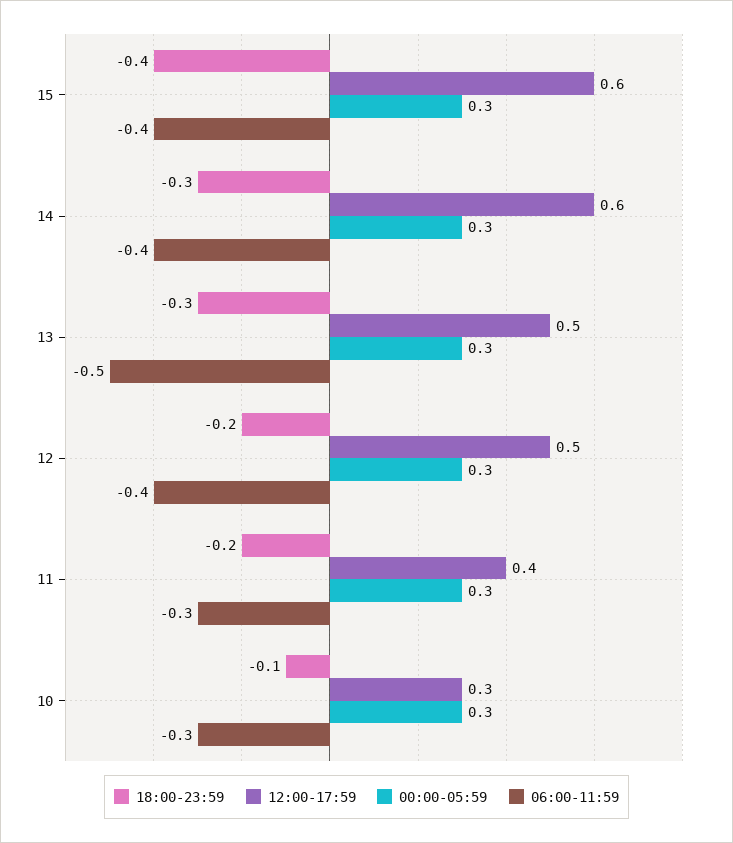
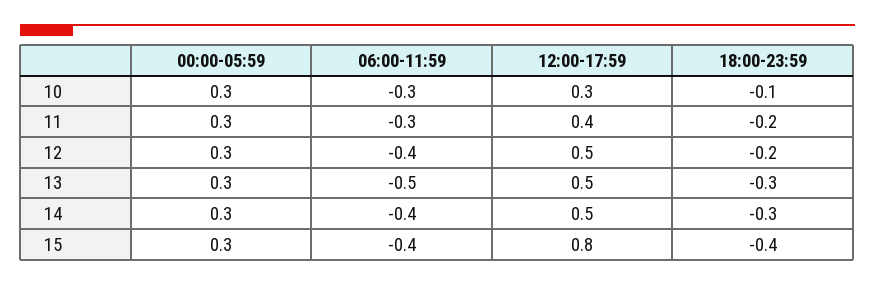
12:00-17:59, 15: 0.6 -> 0.8
12:00-17:59, 14: 0.6 -> 0.5

